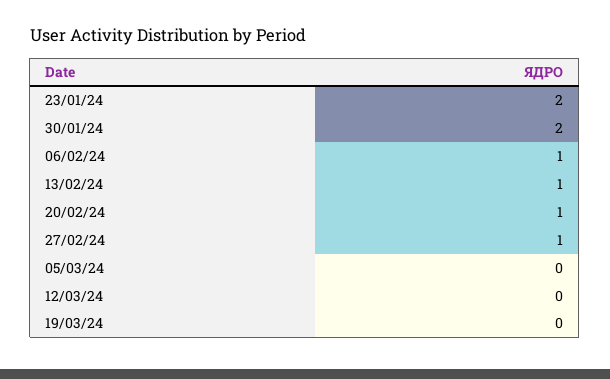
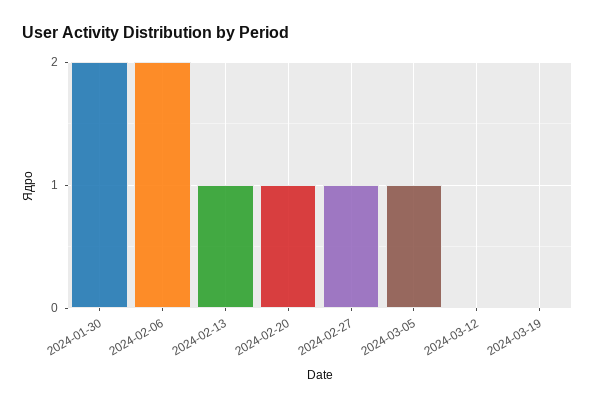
23/01/24: 2 -> none
06/02/24: 1 -> 2
05/03/24: 0 -> 1

